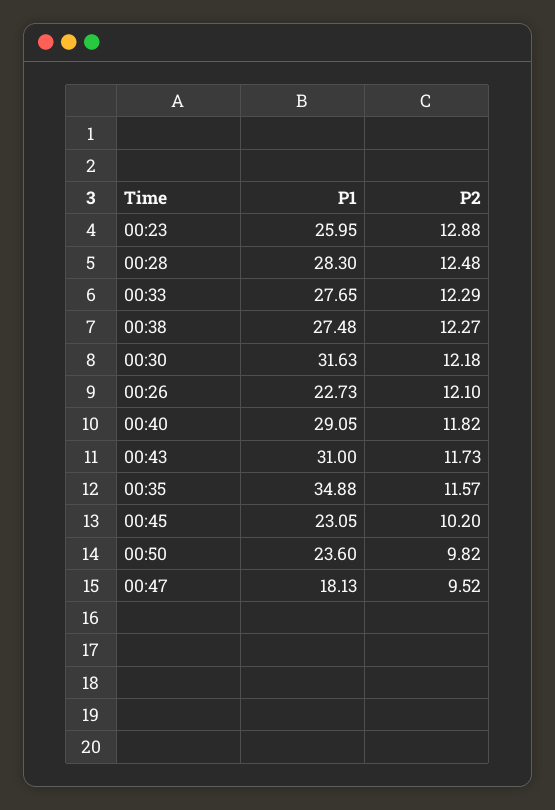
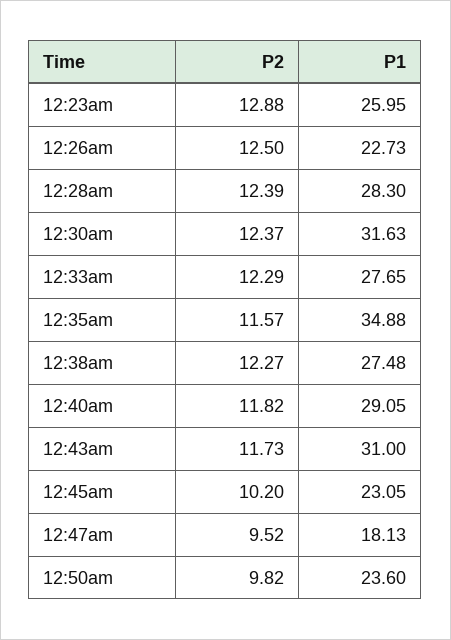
P2, 00:28: 12.48 -> 12.39
P2, 00:30: 12.18 -> 12.37
P2, 00:26: 12.1 -> 12.5

